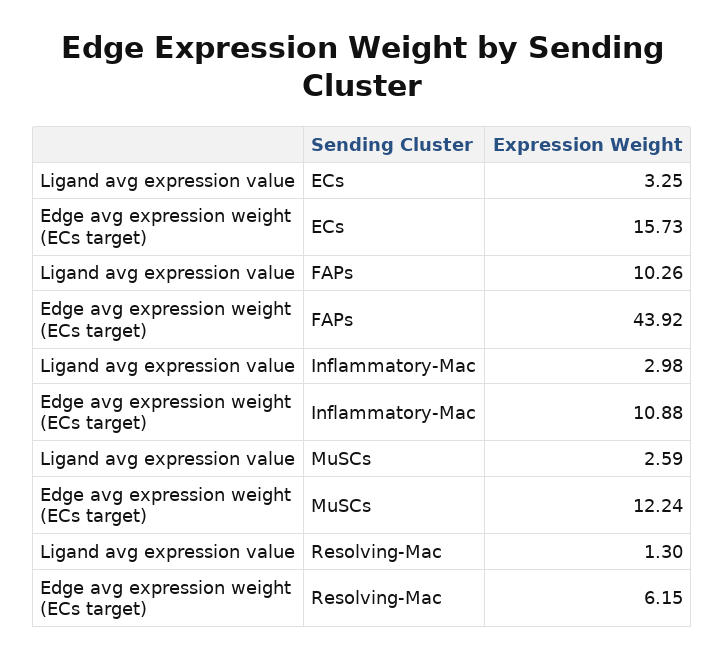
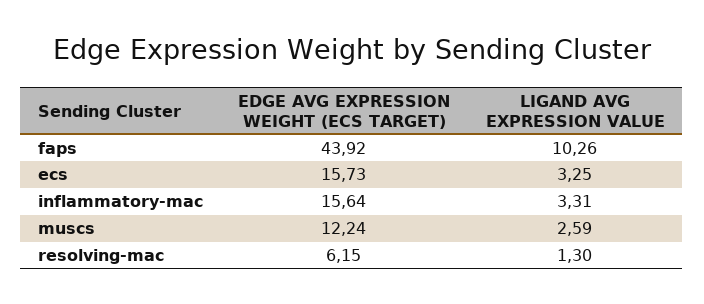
Ligand avg expression value, Inflammatory-Mac: 2.98 -> 3.31
Edge avg expression weight (ECs target), Inflammatory-Mac: 10.88 -> 15.64

